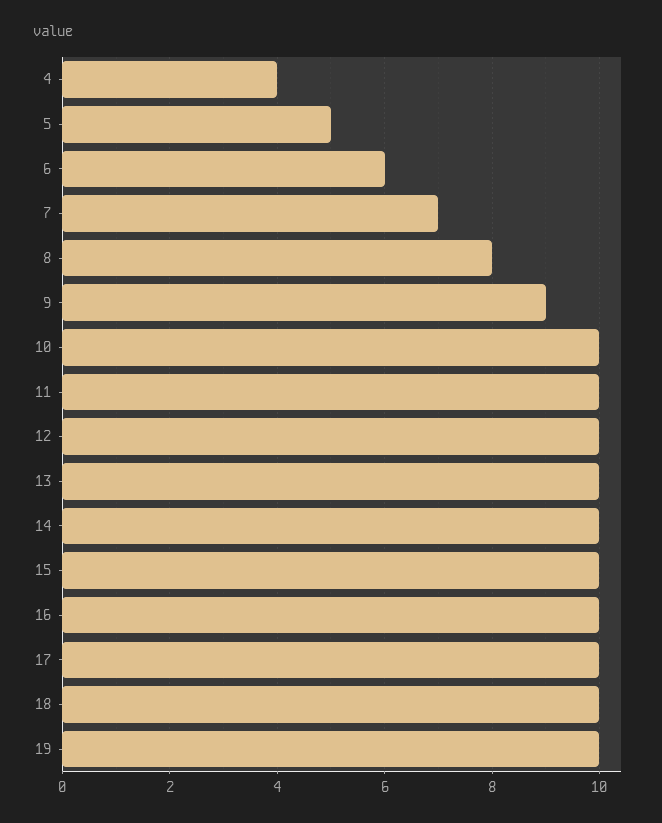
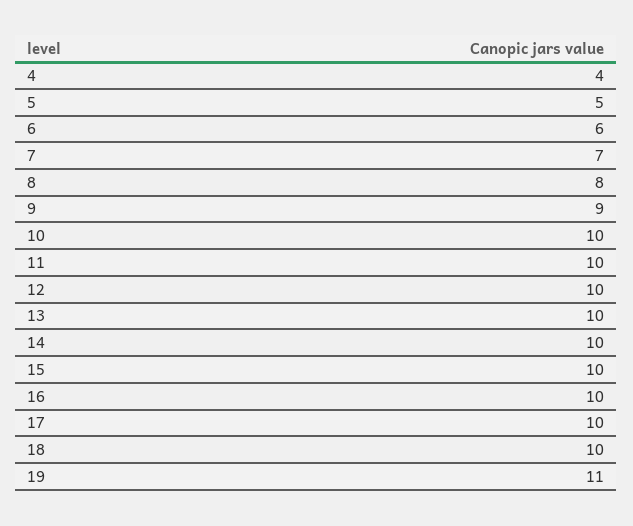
19: 10 -> 11

